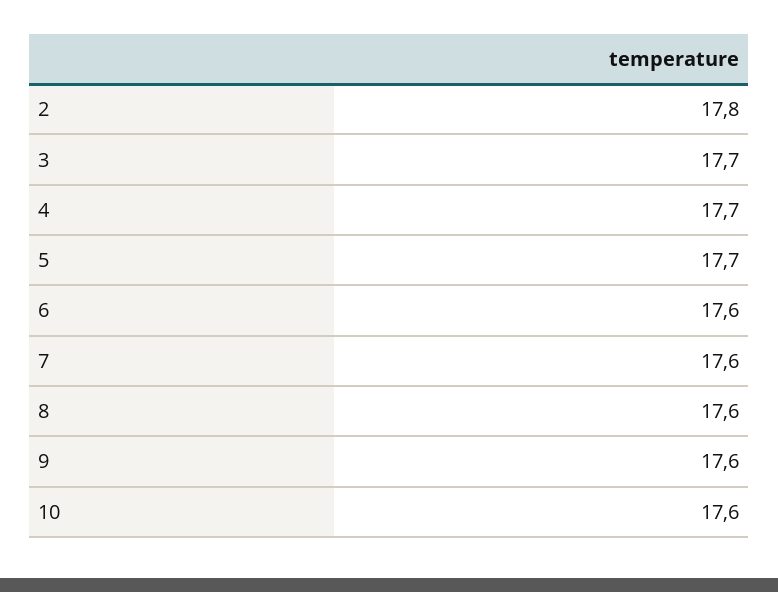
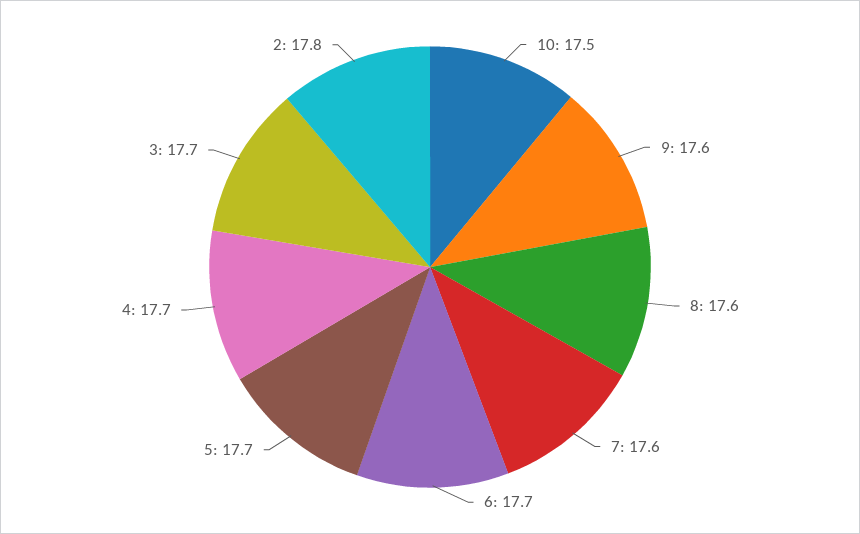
6: 17.6 -> 17.7
10: 17.6 -> 17.5

